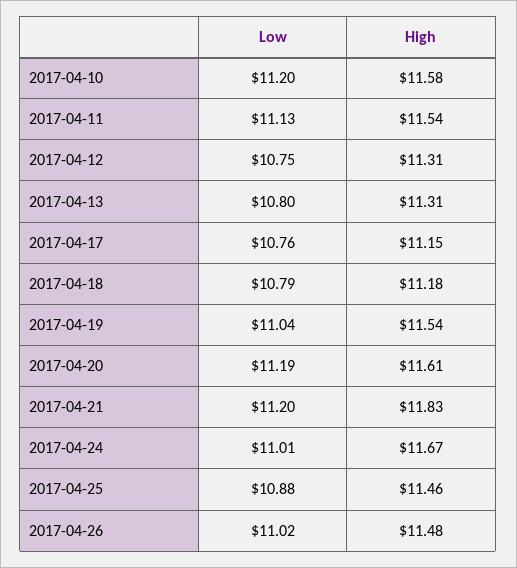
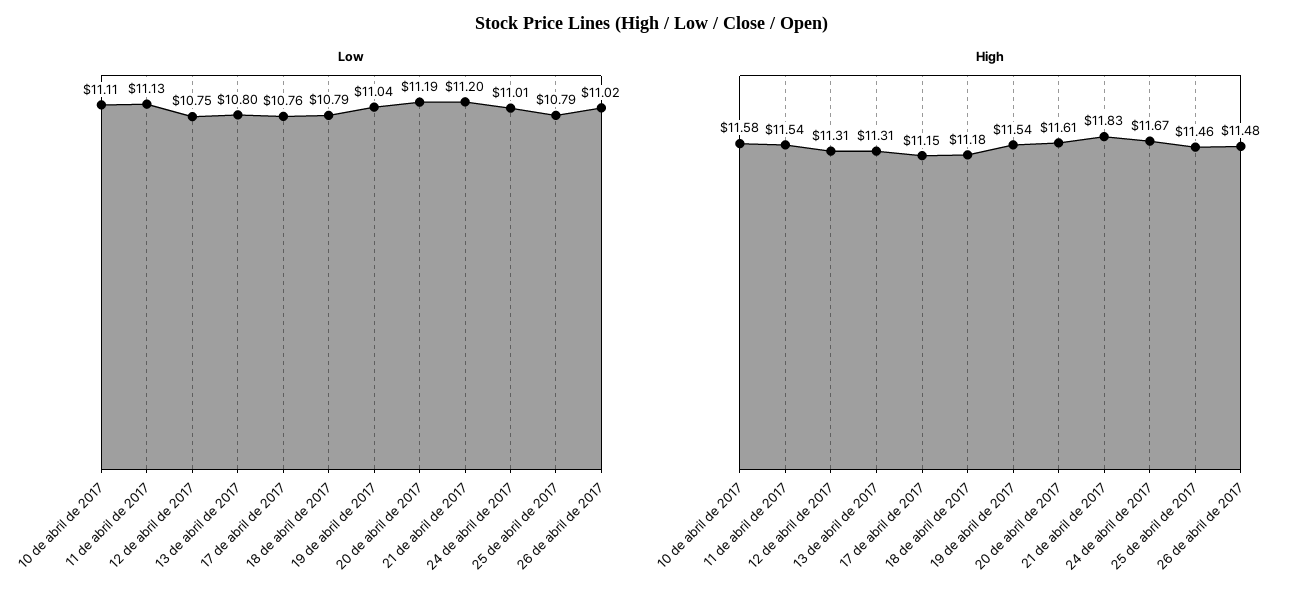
Low, 2017-04-10: 11.2 -> 11.11
Low, 2017-04-25: 10.88 -> 10.79

